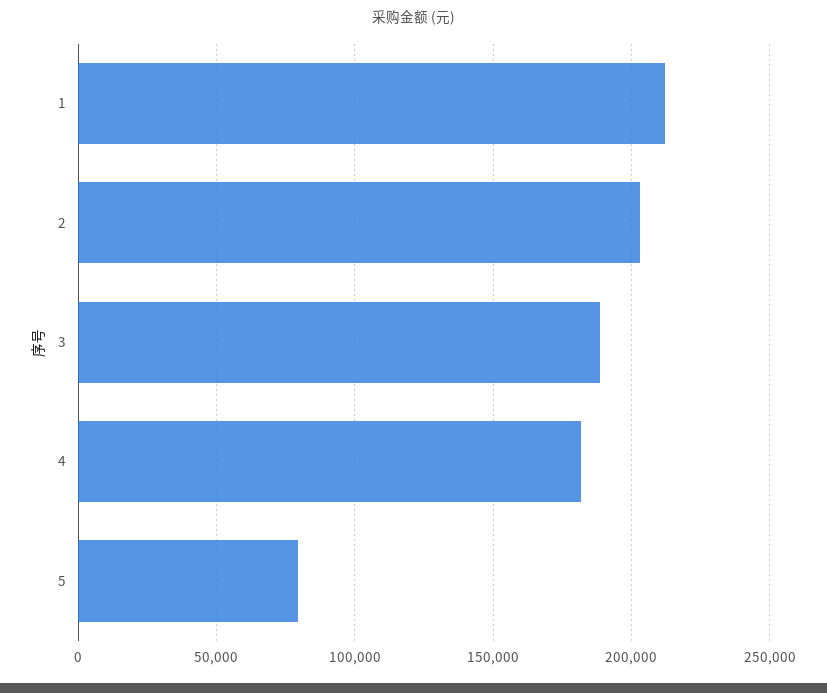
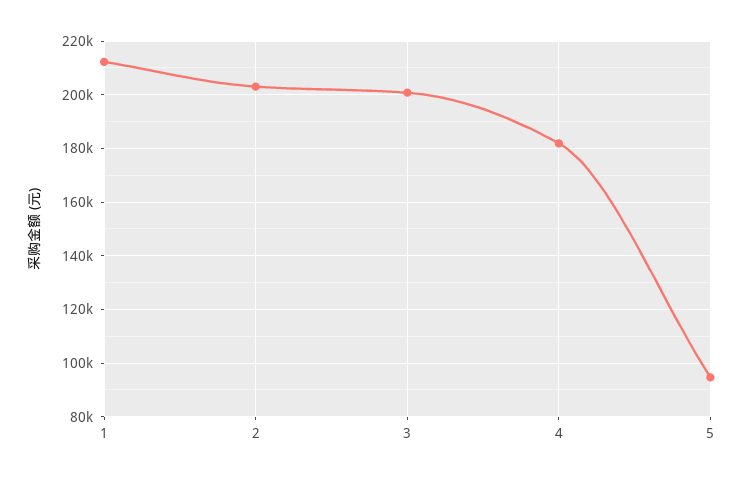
3: 190000 -> 200000
5: 80000 -> 95000

